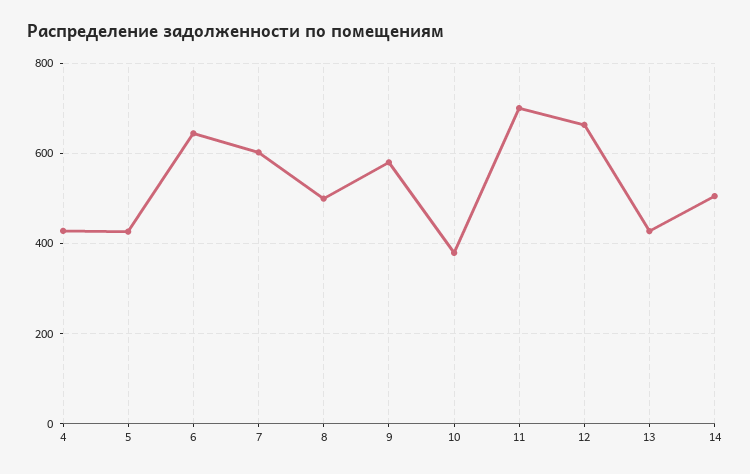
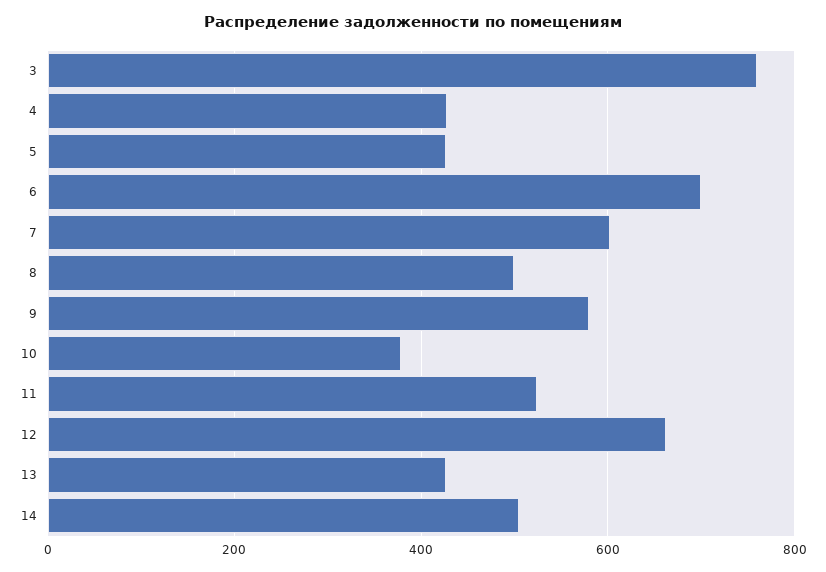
6: 640 -> 700
11: 700 -> 520
3: none -> 760

